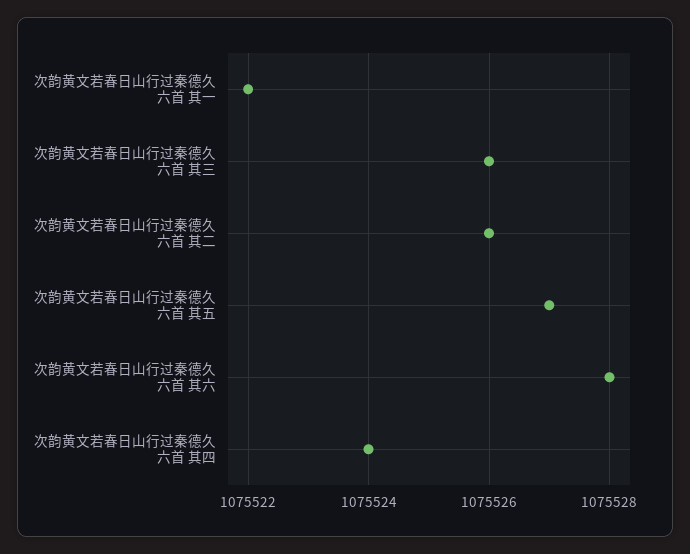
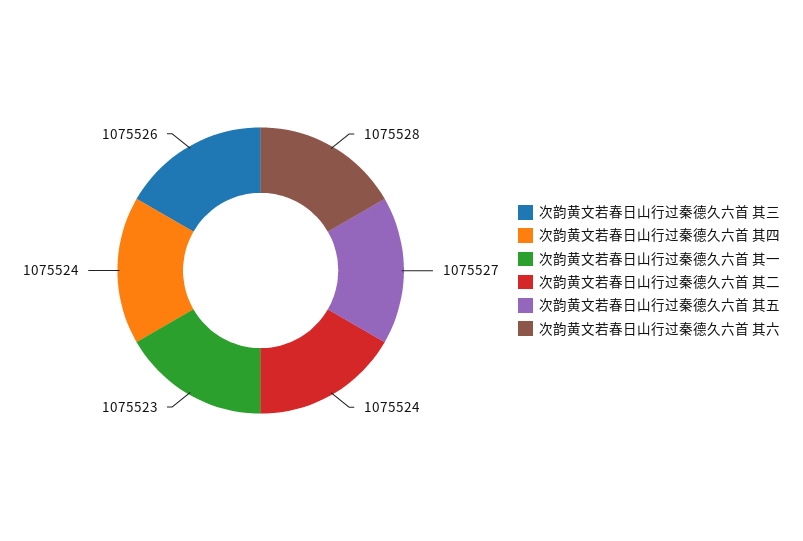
次韵黄文若春日山行过秦德久六首 其一: 1075522 -> 1075523
次韵黄文若春日山行过秦德久六首 其二: 1075526 -> 1075524

